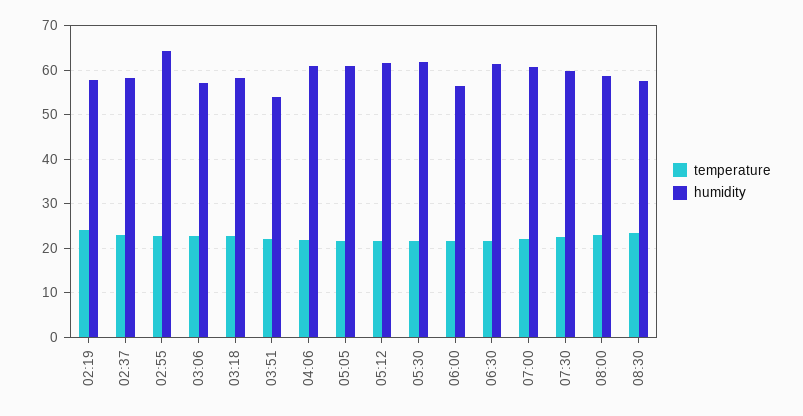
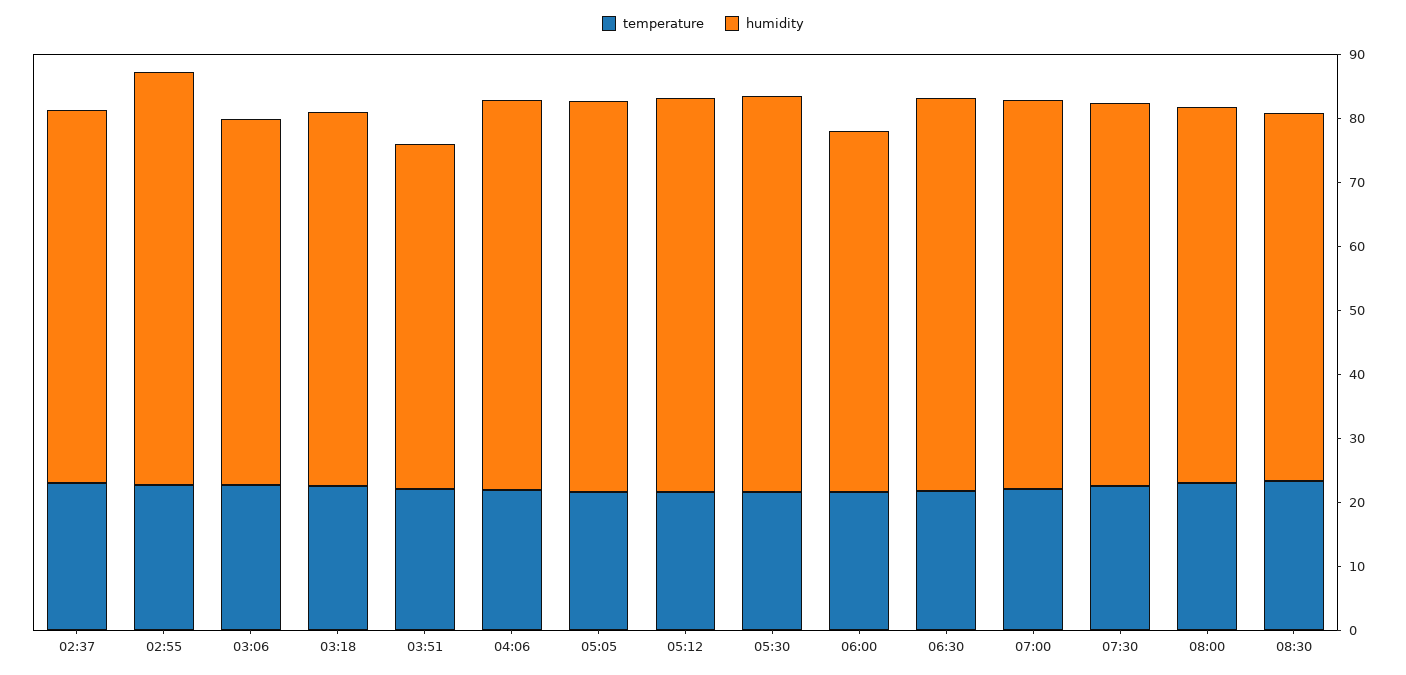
temperature, 02:19: 24 -> none
humidity, 02:19: 58 -> none

